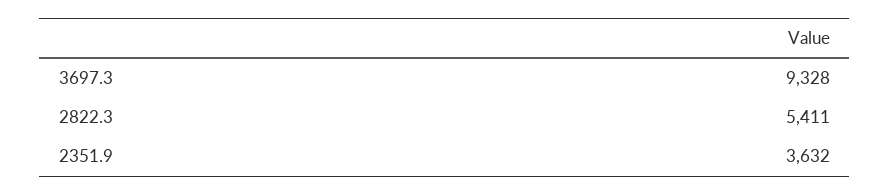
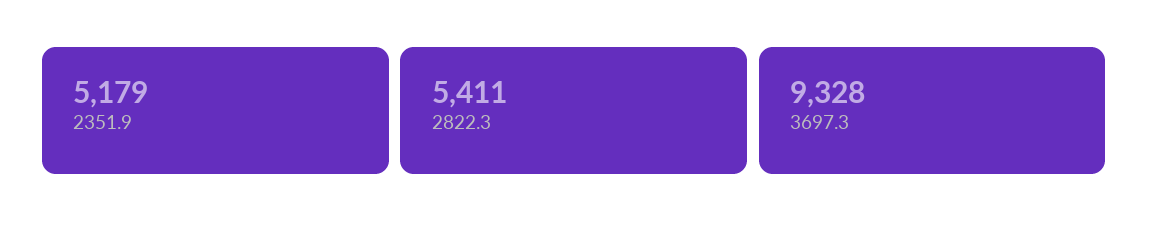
2351.9: 3632 -> 5179

